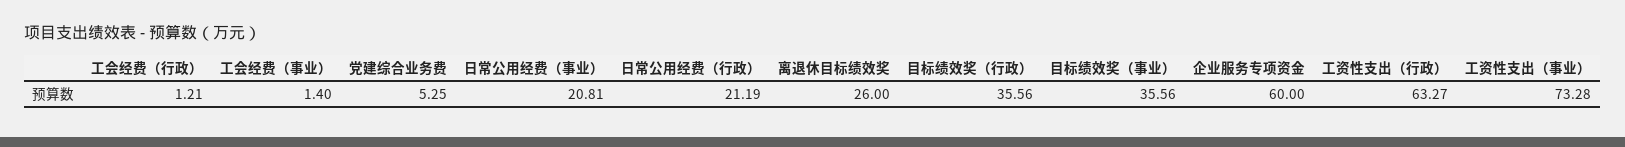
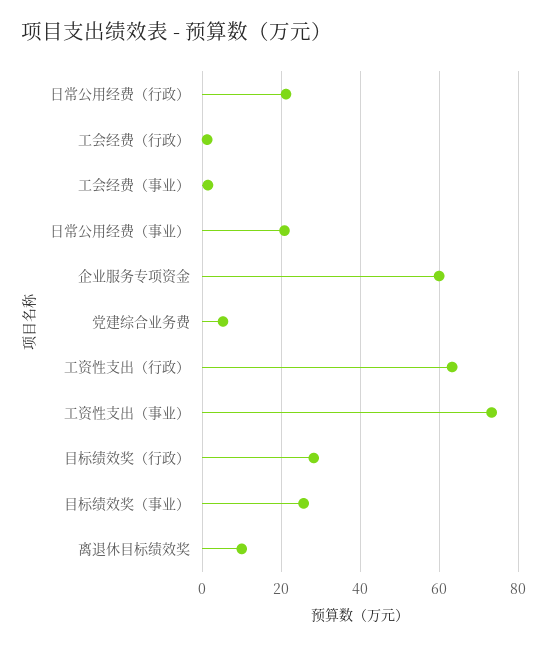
离退休目标绩效奖: 26 -> 10
目标绩效奖（行政）: 35.56 -> 28
目标绩效奖（事业）: 35.56 -> 26

